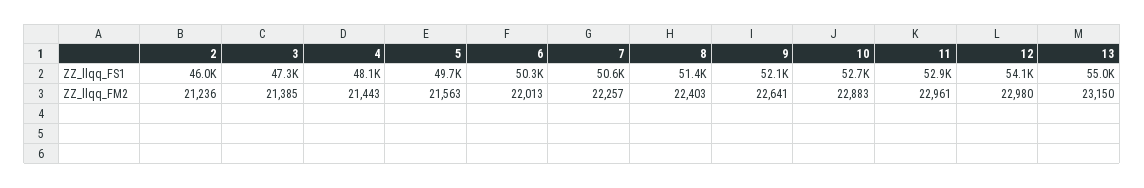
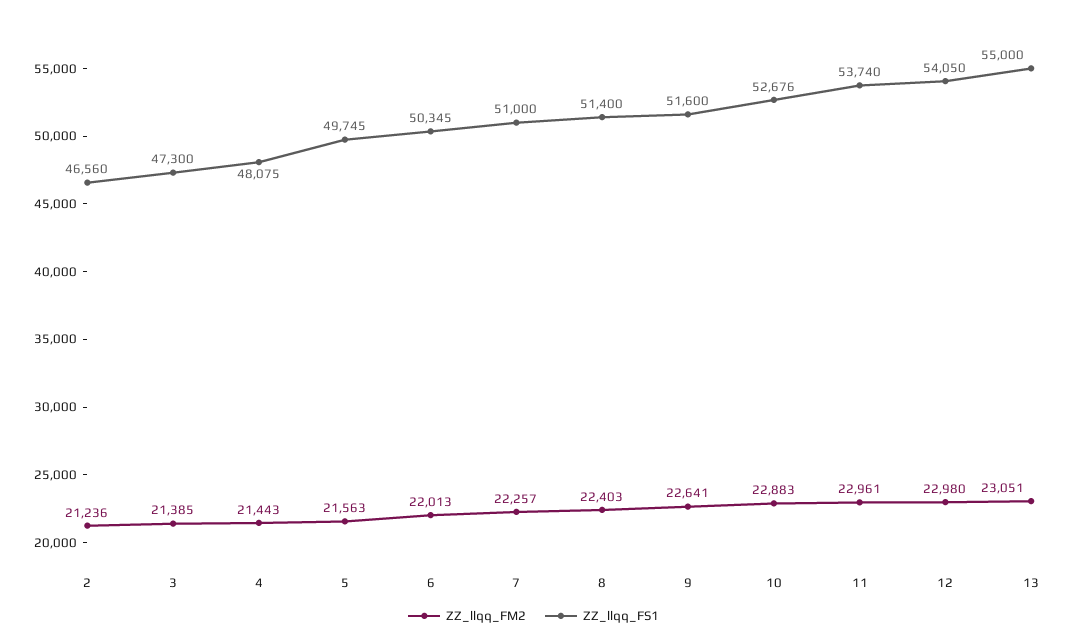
ZZ_llqq_FS1, 2: 46000 -> 46560
ZZ_llqq_FS1, 7: 50600 -> 51000
ZZ_llqq_FS1, 9: 52100 -> 51600
ZZ_llqq_FS1, 11: 52900 -> 53740
ZZ_llqq_FM2, 13: 23150 -> 23051

